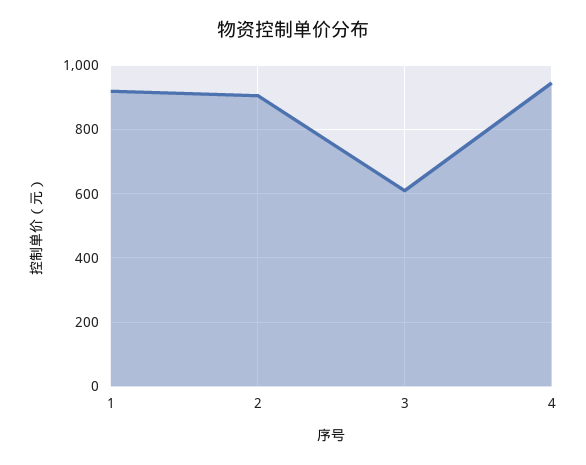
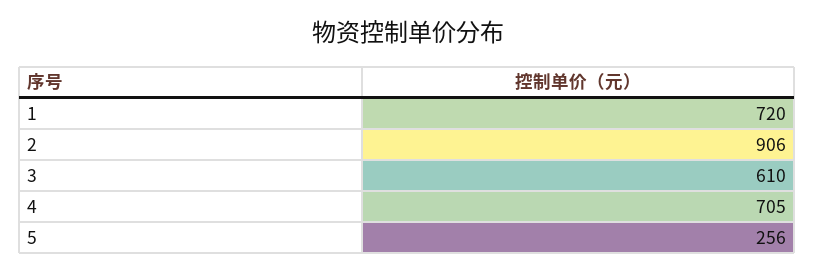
1: 920 -> 720
4: 940 -> 705
5: none -> 256

